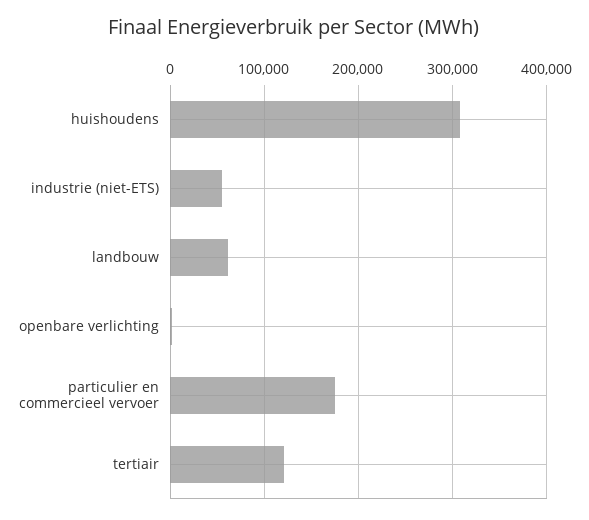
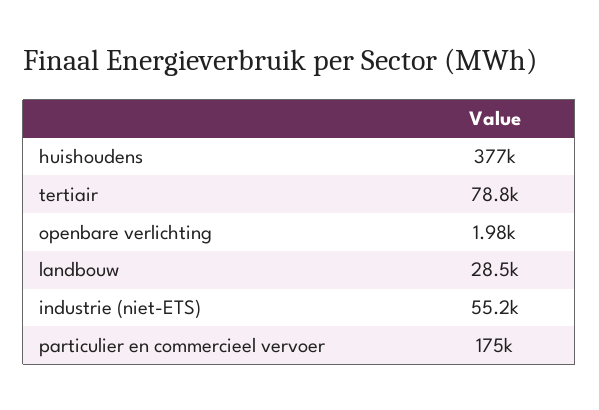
huishoudens: 310000 -> 377000
landbouw: 60000 -> 28500
tertiair: 120000 -> 78800

